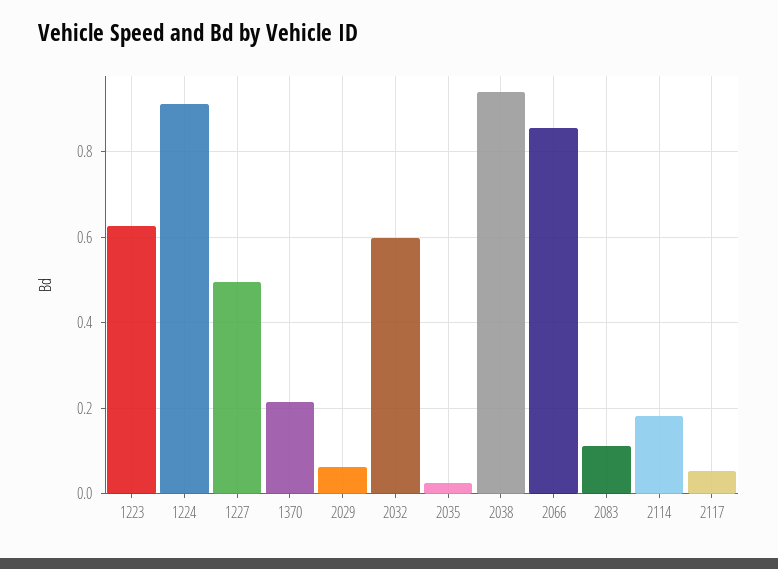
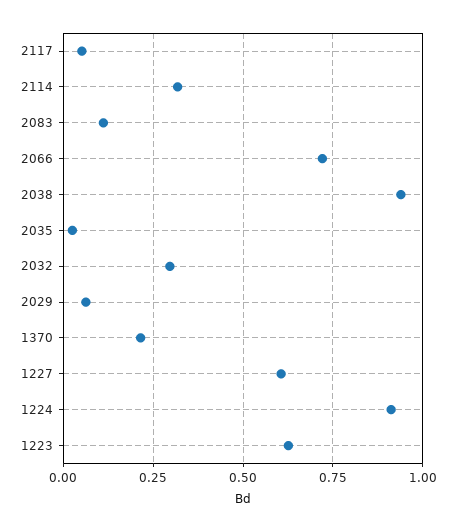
1227: 0.5 -> 0.6
2032: 0.6 -> 0.3
2066: 0.86 -> 0.725
2114: 0.18 -> 0.325

